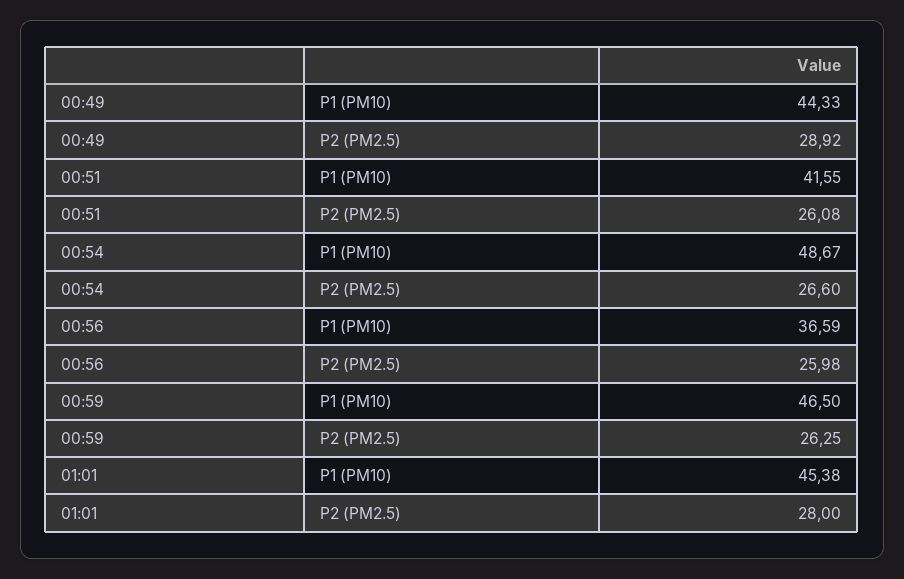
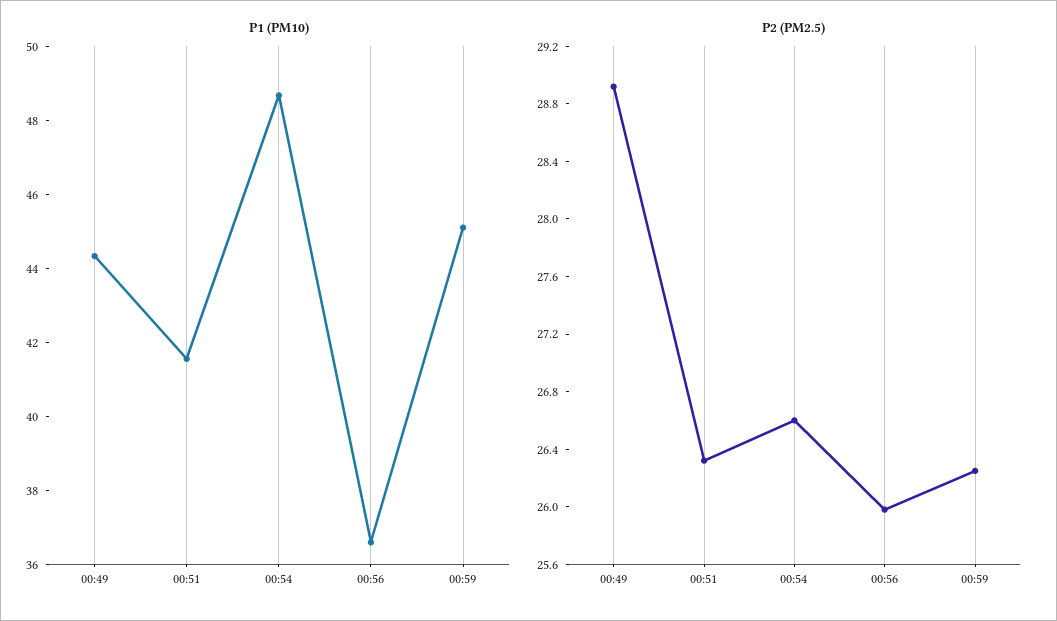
P2 (PM2.5), 00:51: 26.08 -> 26.3
P1 (PM10), 00:59: 46.5 -> 45
P1 (PM10), 01:01: 45.38 -> none
P2 (PM2.5), 01:01: 28 -> none

